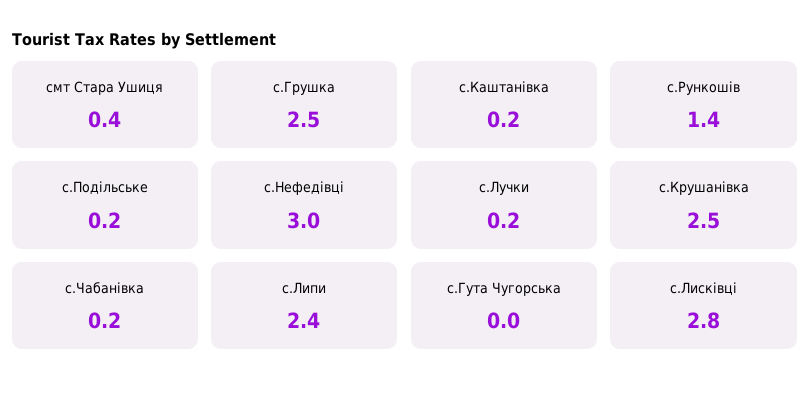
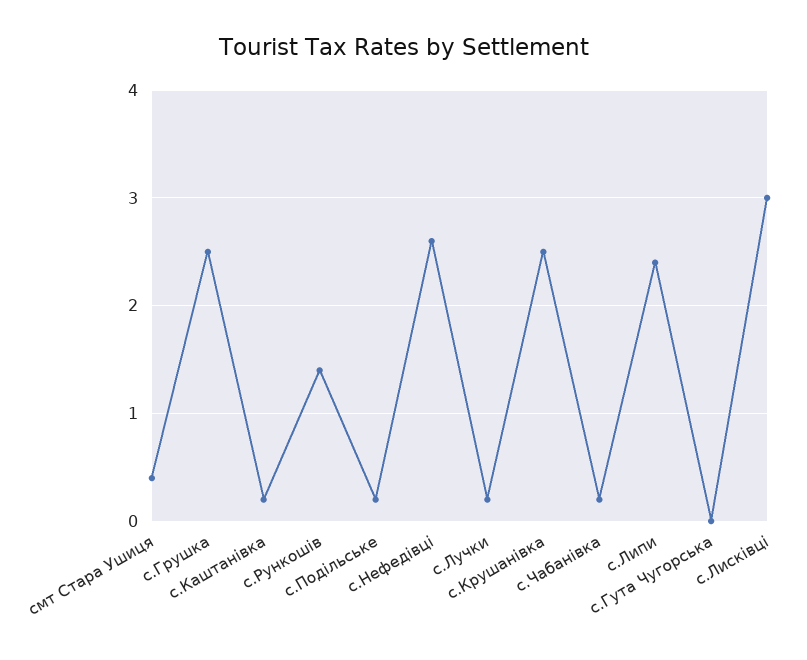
с.Нефедівці: 3 -> 2.6
с.Лисківці: 2.8 -> 3

